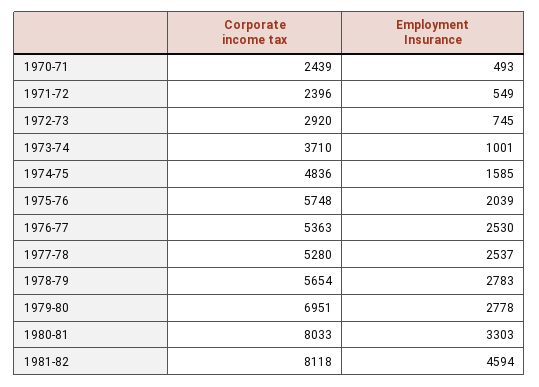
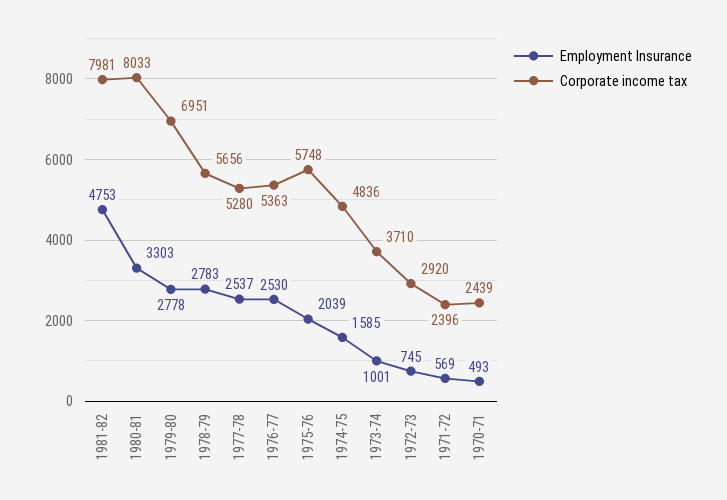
Employment Insurance, 1971-72: 549 -> 569
Corporate income tax, 1978-79: 5654 -> 5656
Corporate income tax, 1981-82: 8118 -> 7981
Employment Insurance, 1981-82: 4594 -> 4753

